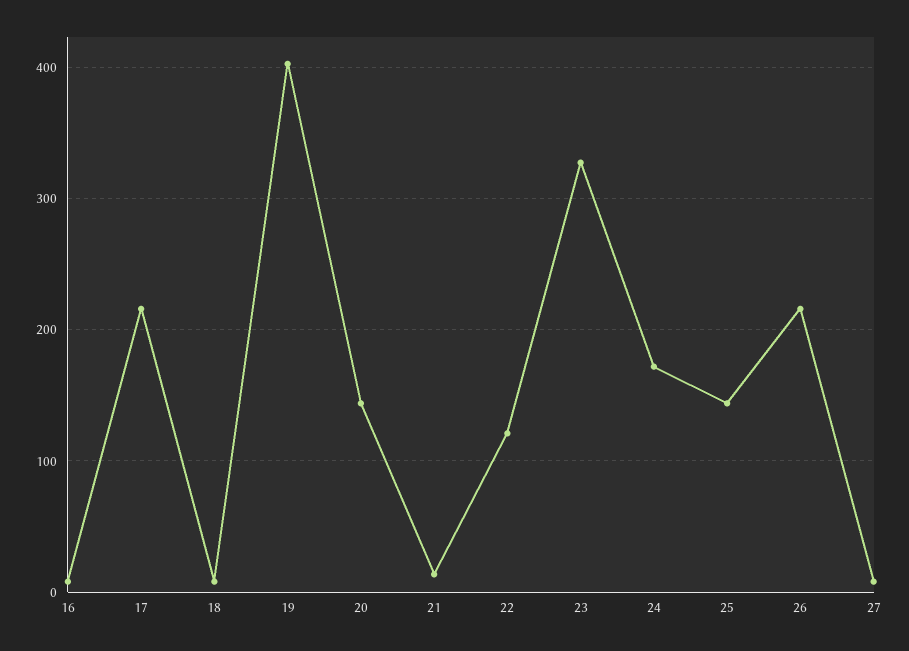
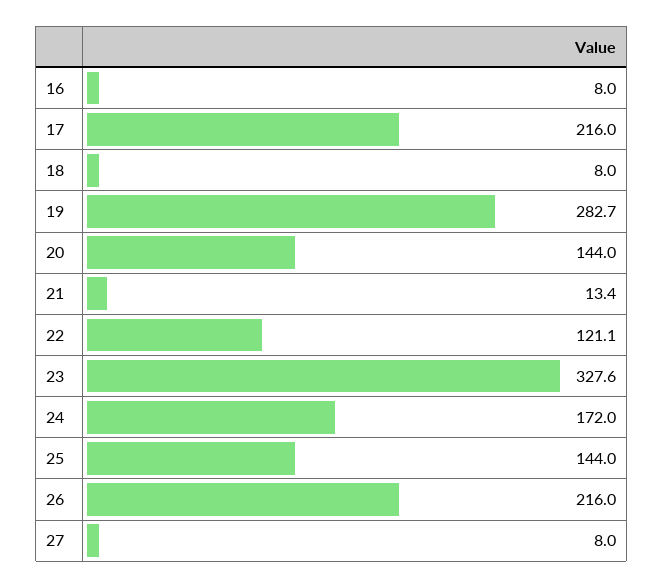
19: 400 -> 282.7

